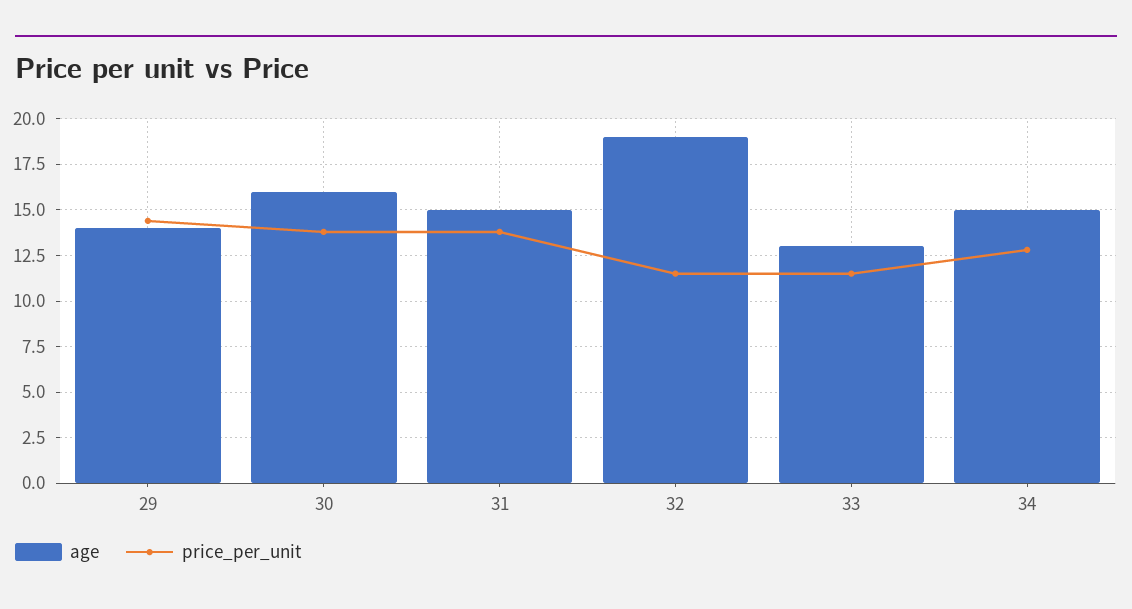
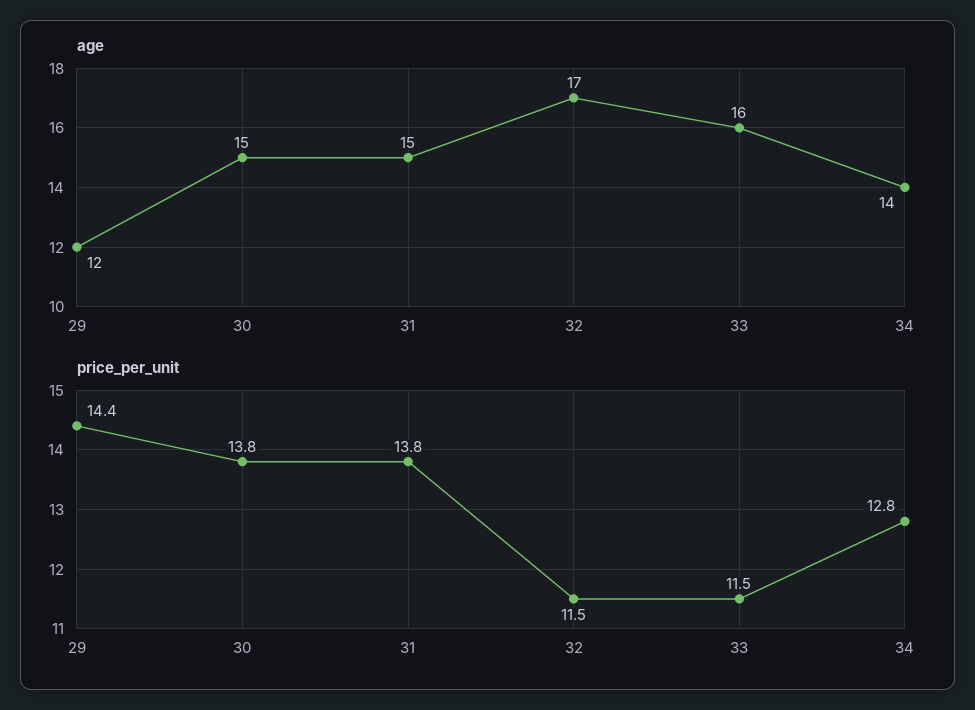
age, 29: 14 -> 12
age, 30: 16 -> 15
age, 32: 19 -> 17
age, 33: 13 -> 16
age, 34: 15 -> 14

